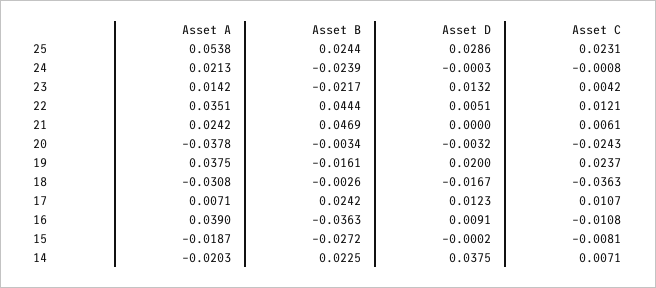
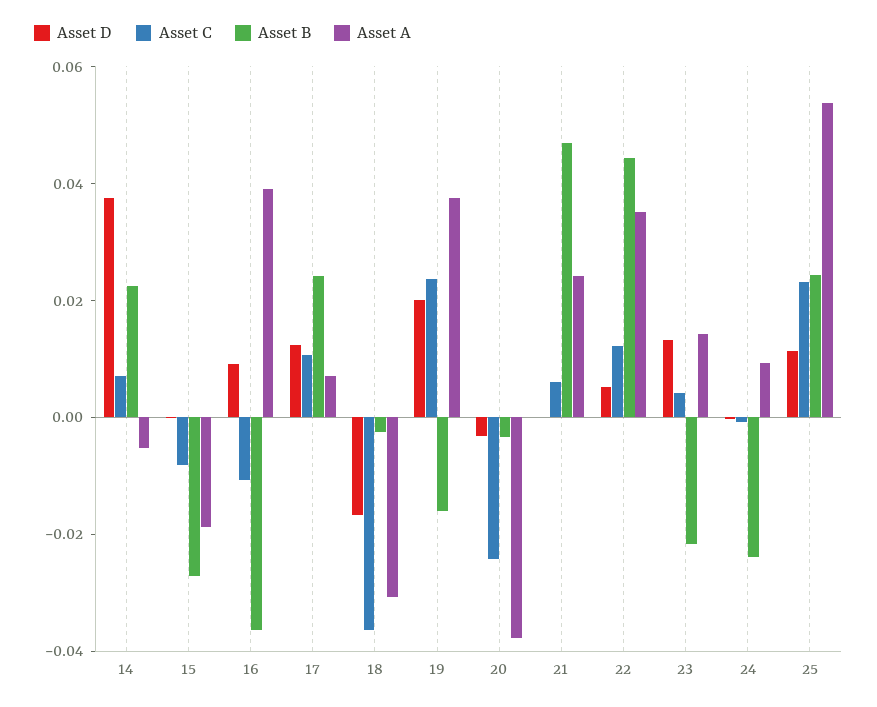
Asset D, 25: 0.0286 -> 0.01
Asset A, 24: 0.0213 -> 0.01
Asset A, 14: -0.0203 -> -0.005

